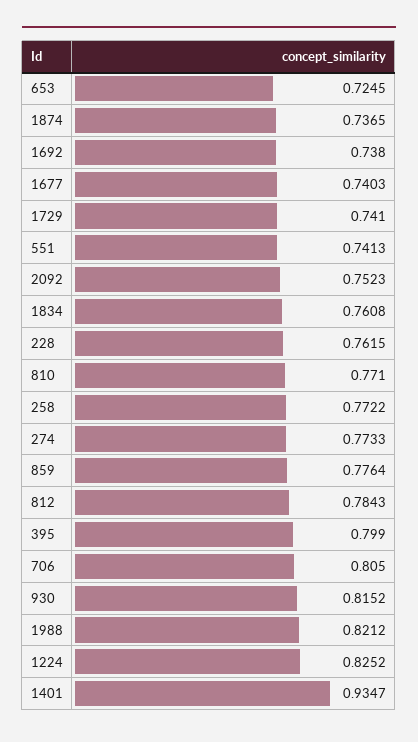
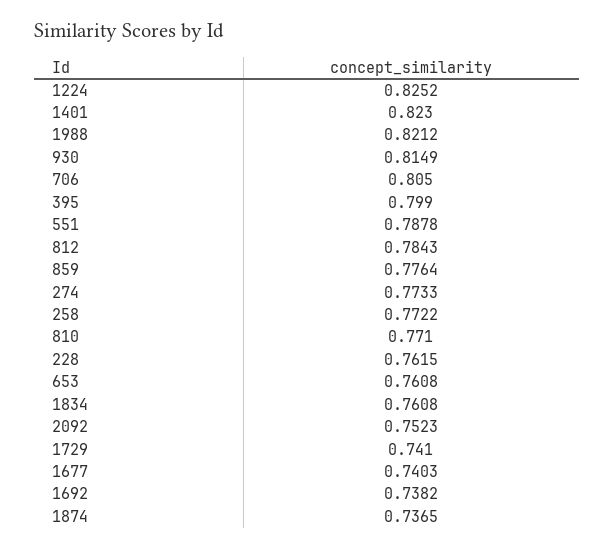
653: 0.7245 -> 0.7608
1692: 0.738 -> 0.7382
551: 0.7413 -> 0.7878
930: 0.8152 -> 0.8149
1401: 0.9347 -> 0.823

